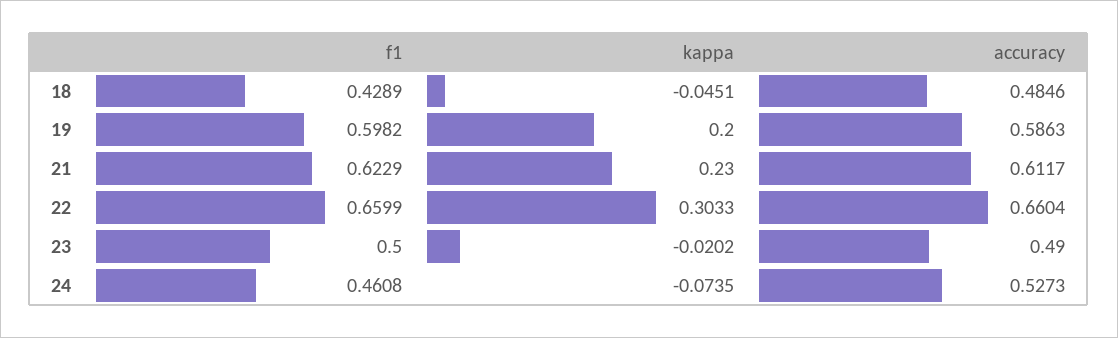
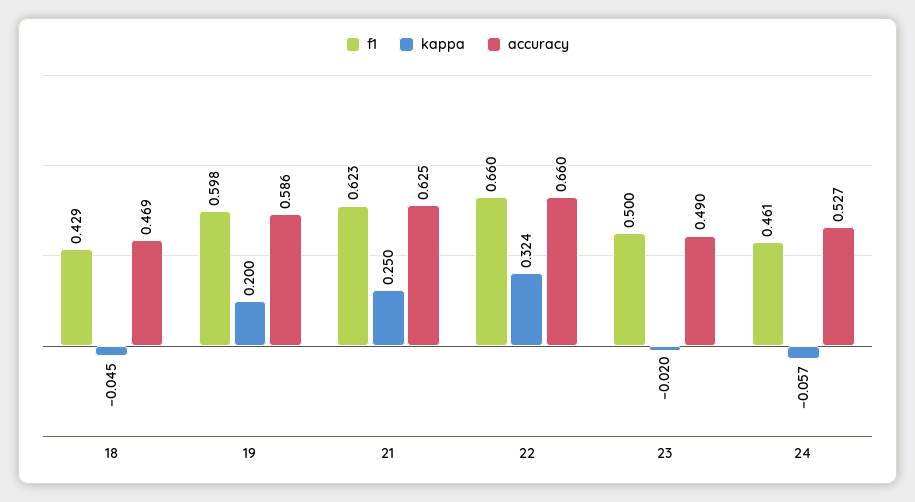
accuracy, 18: 0.4846 -> 0.469
kappa, 21: 0.23 -> 0.25
accuracy, 21: 0.6117 -> 0.625
kappa, 22: 0.3033 -> 0.324
kappa, 24: -0.0735 -> -0.057

